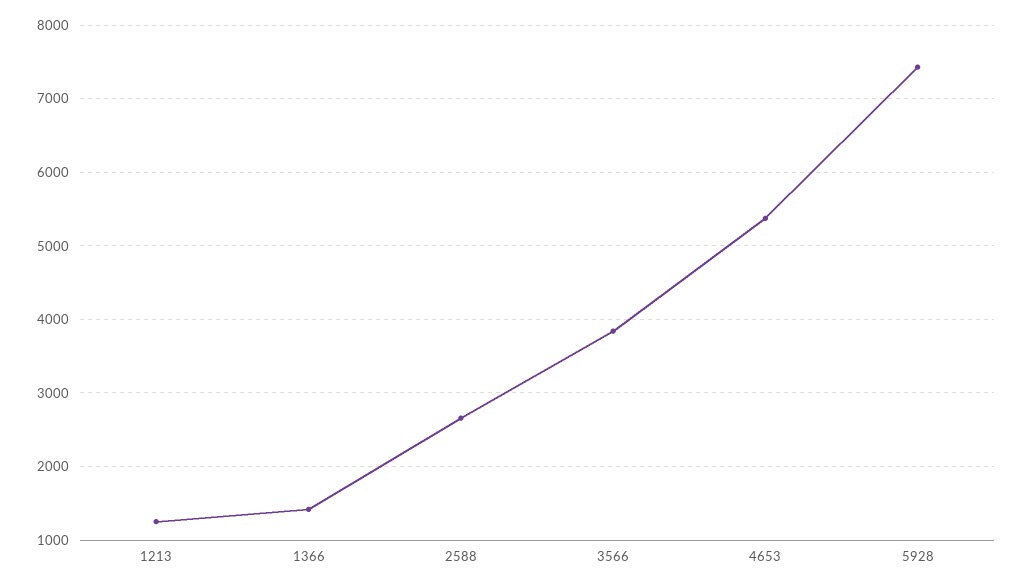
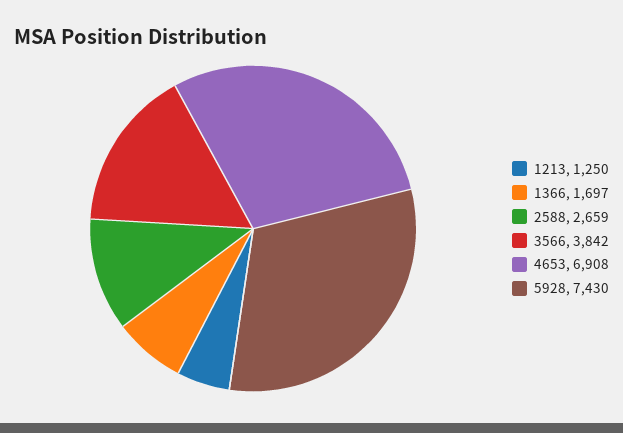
1366: 1400 -> 1697
4653: 5400 -> 6908

